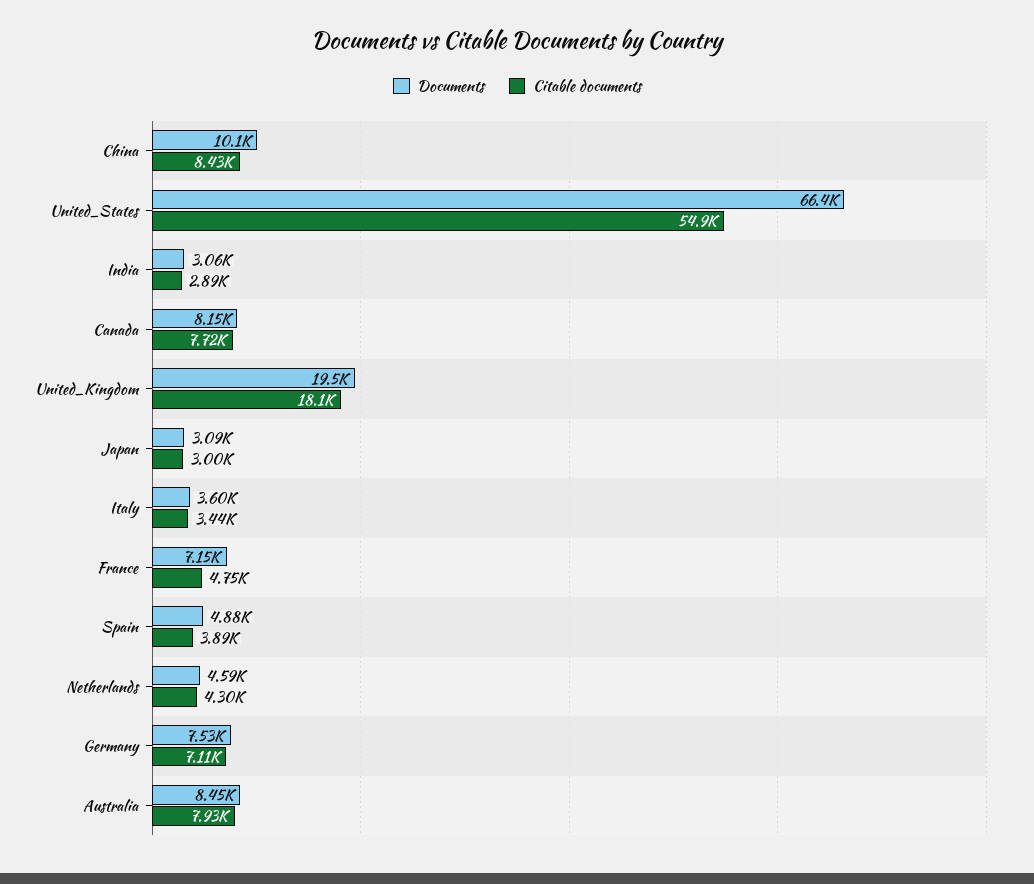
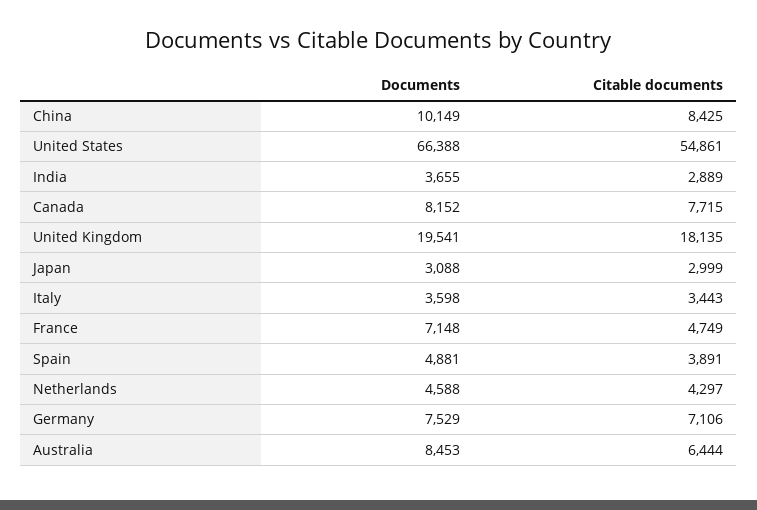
Documents, India: 3060 -> 3655
Citable documents, Australia: 7930 -> 6444

